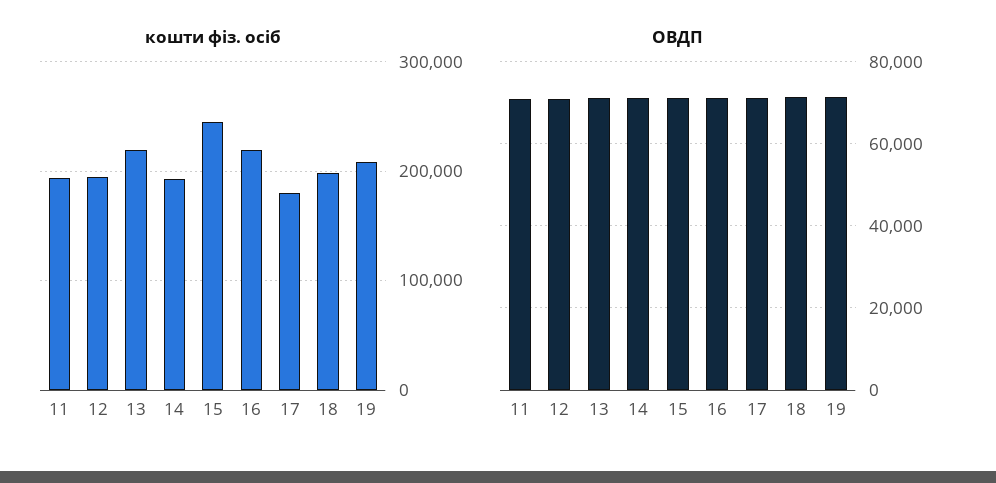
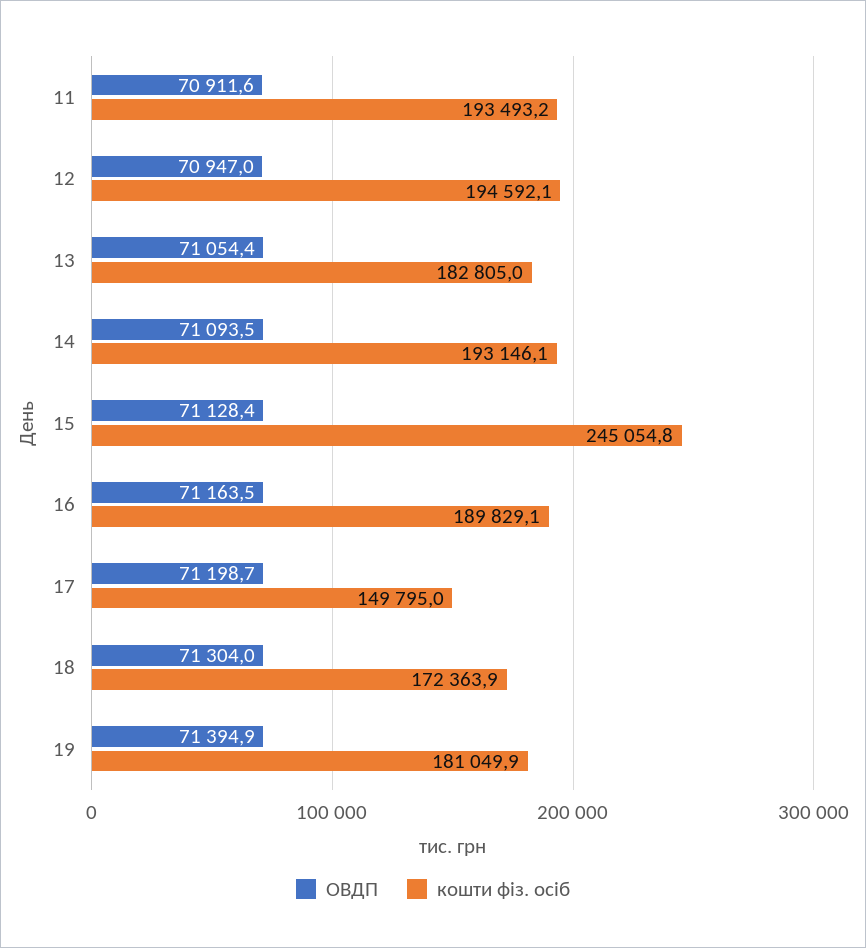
кошти фіз. осіб, 13: 220000 -> 182805
кошти фіз. осіб, 16: 220000 -> 189829.1
кошти фіз. осіб, 17: 180000 -> 149795
кошти фіз. осіб, 18: 200000 -> 172363.9
кошти фіз. осіб, 19: 210000 -> 181049.9

